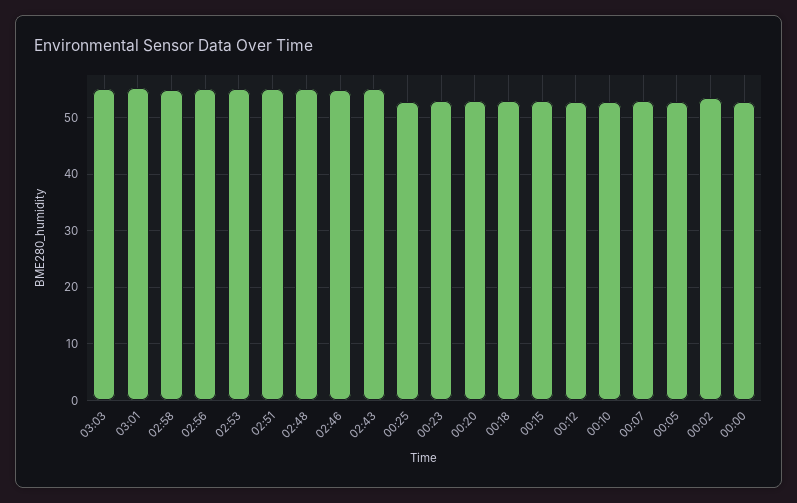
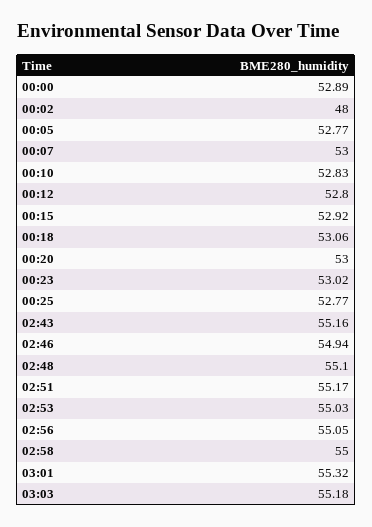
00:02: 54 -> 48

